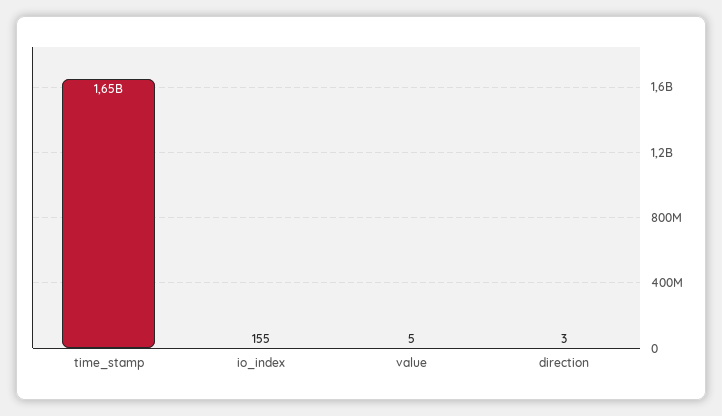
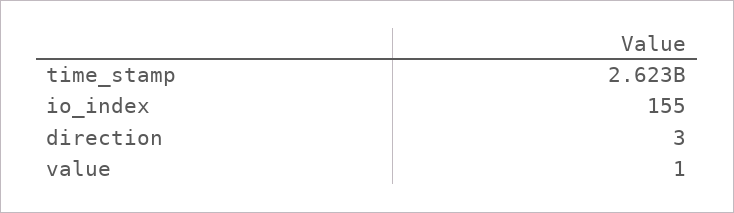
time_stamp: 1650000000 -> 2623000000
value: 5 -> 1

